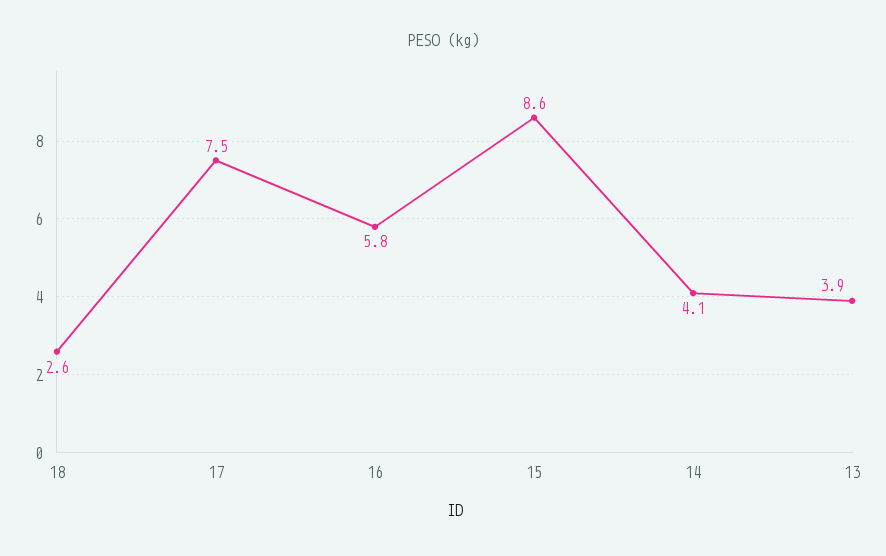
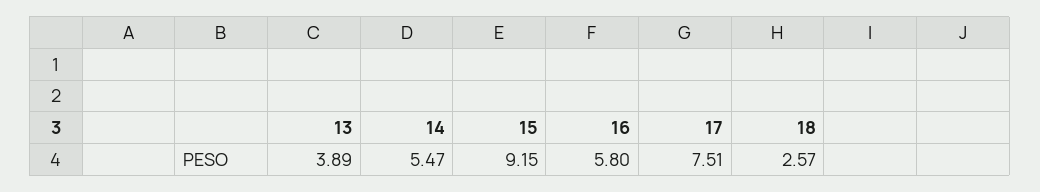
15: 8.6 -> 9.15
14: 4.1 -> 5.47

